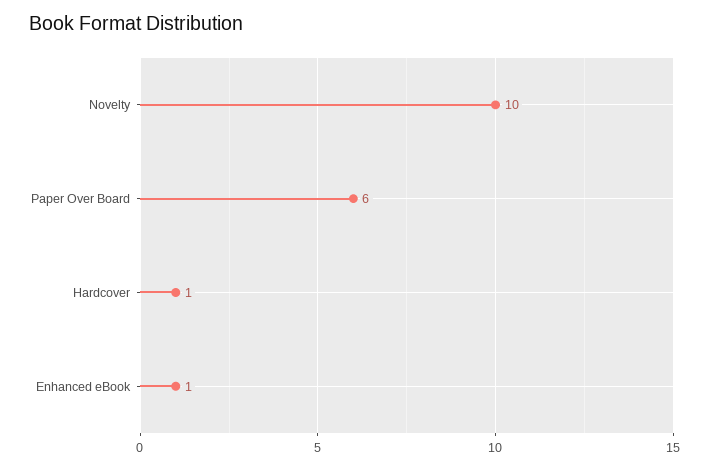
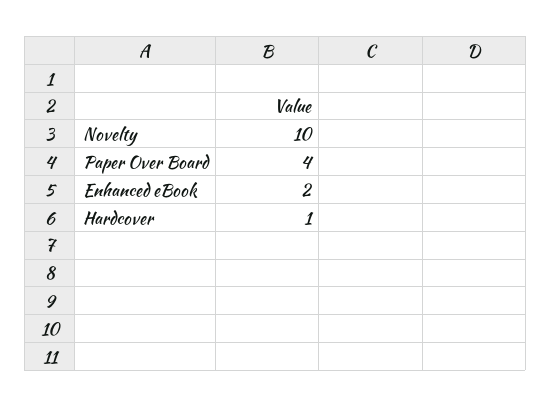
Paper Over Board: 6 -> 4
Enhanced eBook: 1 -> 2

